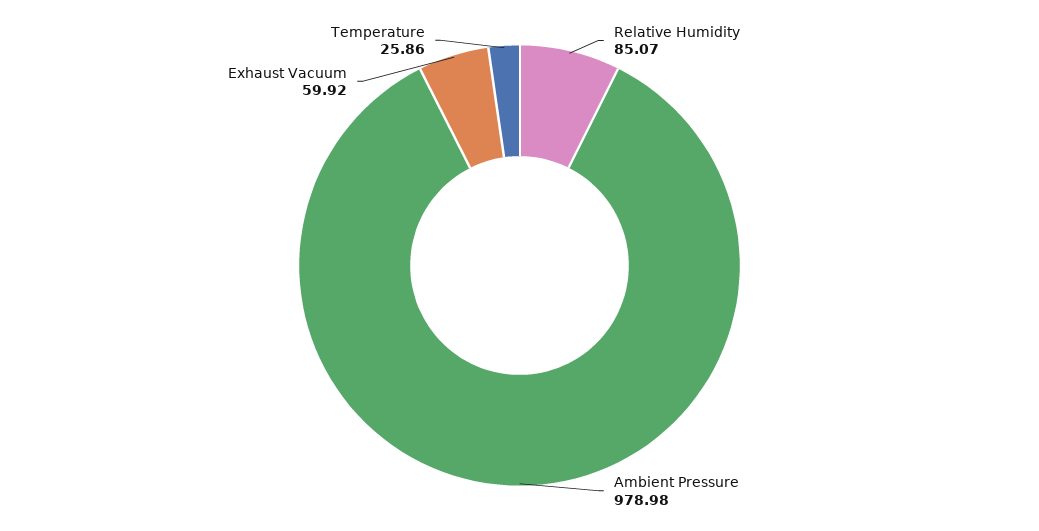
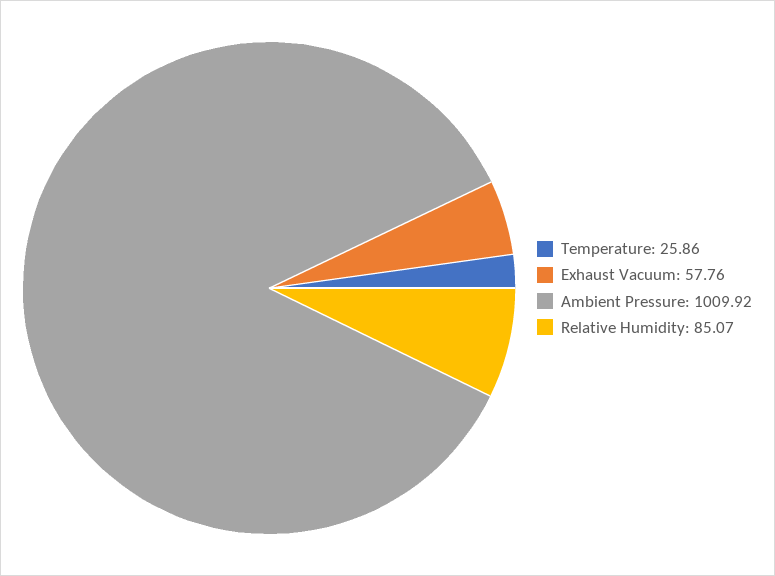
Ambient Pressure: 978.98 -> 1009.92
Exhaust Vacuum: 59.92 -> 57.76

